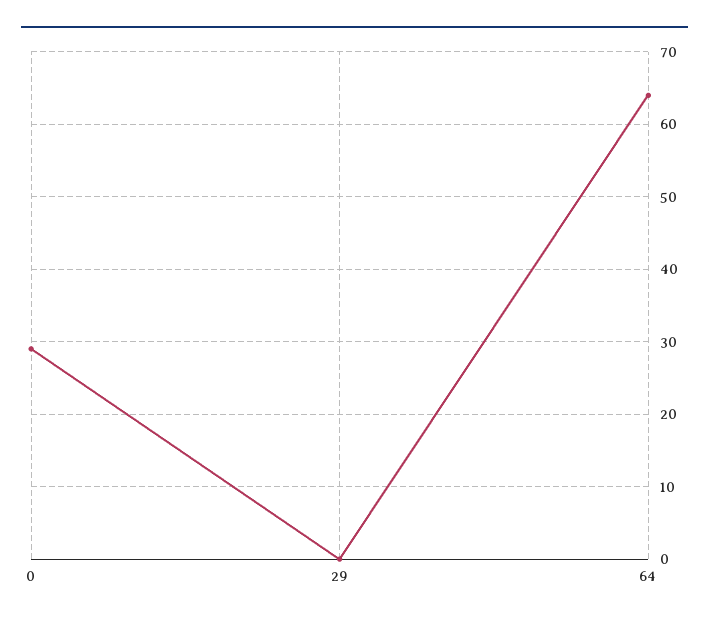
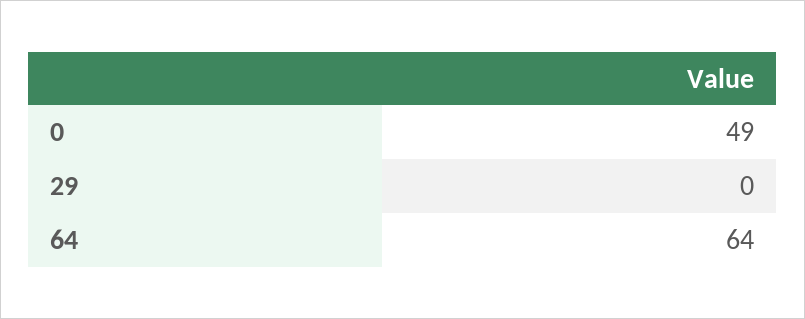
0: 29 -> 49

